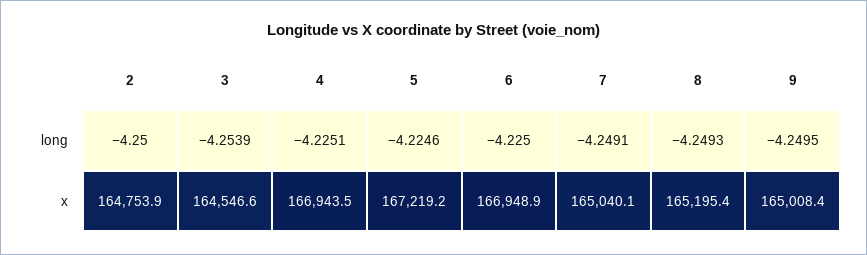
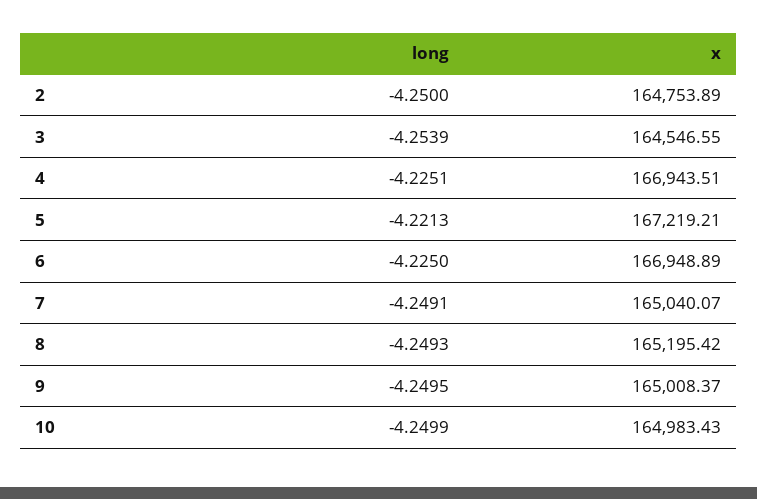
5, long: -4.2246 -> -4.2213
10, long: none -> -4.2499
10, x: none -> 164983.43

